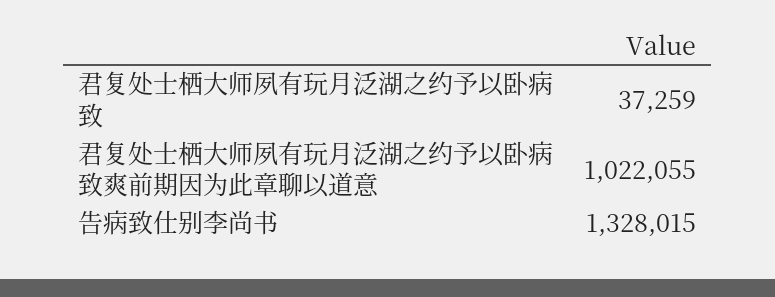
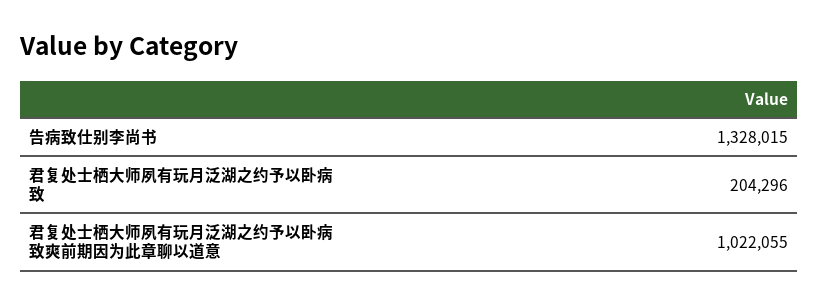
君复处士栖大师夙有玩月泛湖之约予以卧病致: 37259 -> 204296

